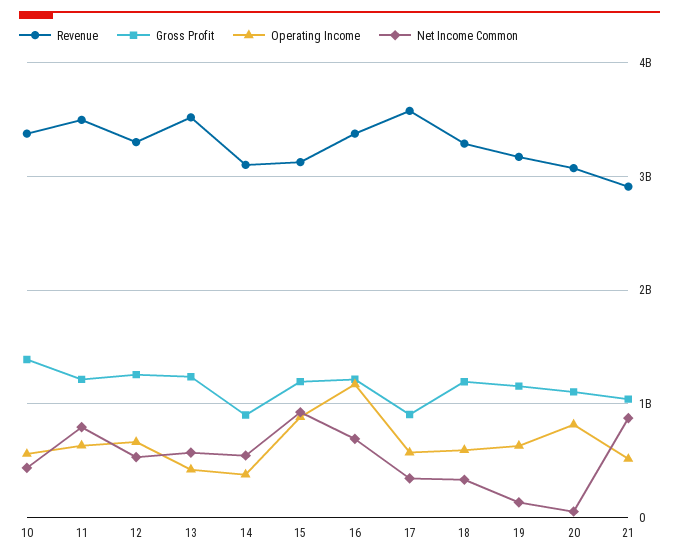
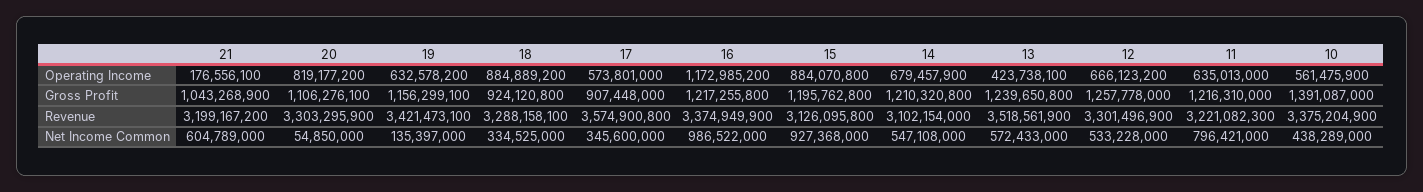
Revenue, 11: 3500000000 -> 3221082300
Gross Profit, 14: 900000000 -> 1210320800
Operating Income, 14: 400000000 -> 679457900
Net Income Common, 16: 700000000 -> 986522000
Gross Profit, 18: 1200000000 -> 924120800
Operating Income, 18: 600000000 -> 884889200
Revenue, 19: 3200000000 -> 3421473100
Revenue, 20: 3100000000 -> 3303295900
Revenue, 21: 2900000000 -> 3199167200
Operating Income, 21: 500000000 -> 176556100
Net Income Common, 21: 900000000 -> 604789000

